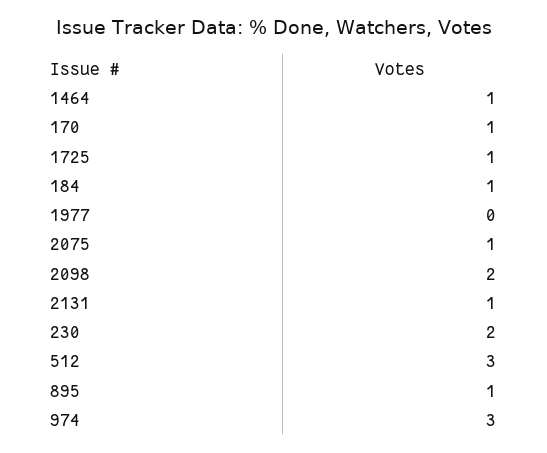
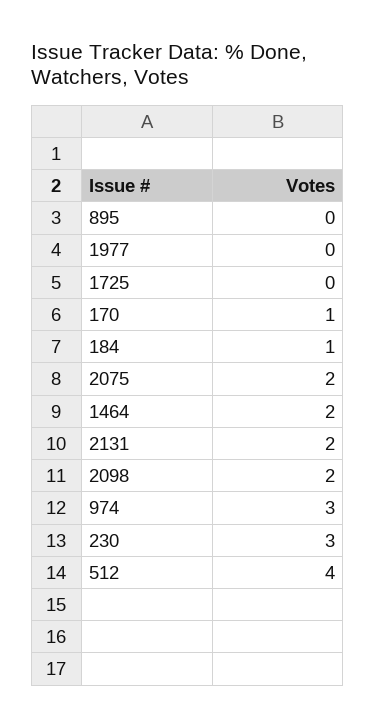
1464: 1 -> 2
1725: 1 -> 0
2075: 1 -> 2
2131: 1 -> 2
230: 2 -> 3
512: 3 -> 4
895: 1 -> 0

